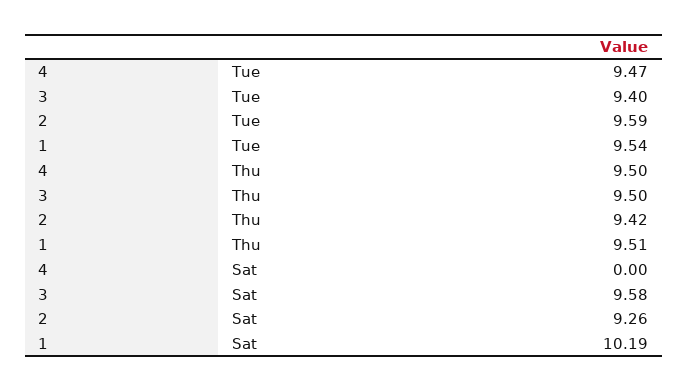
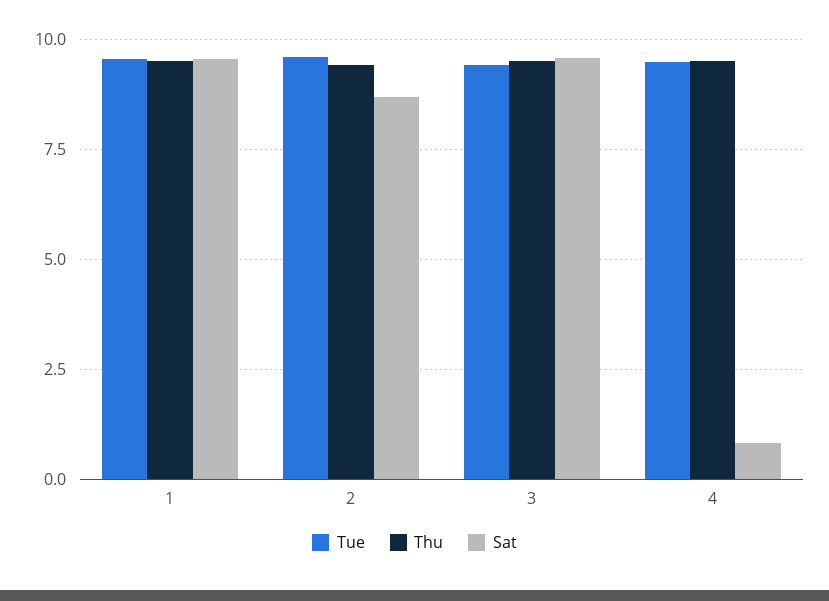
Sat, 4: 0 -> 0.75
Sat, 2: 9.26 -> 8.75
Sat, 1: 10.19 -> 9.5

